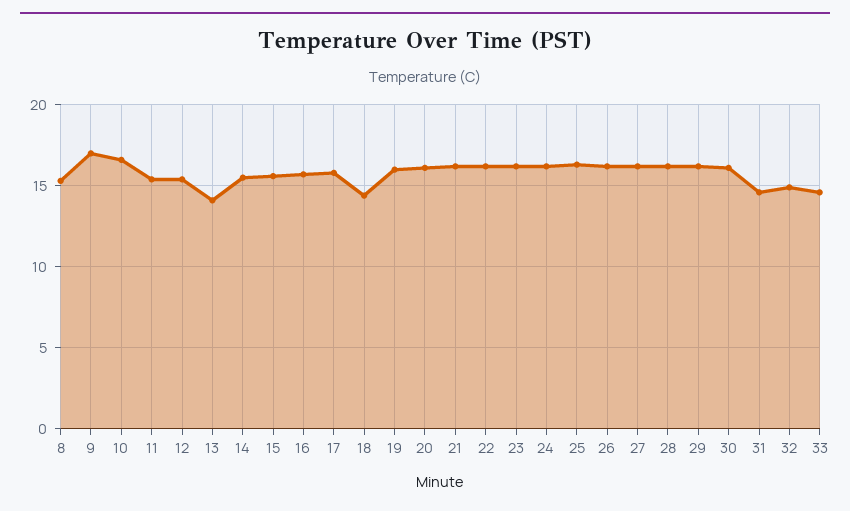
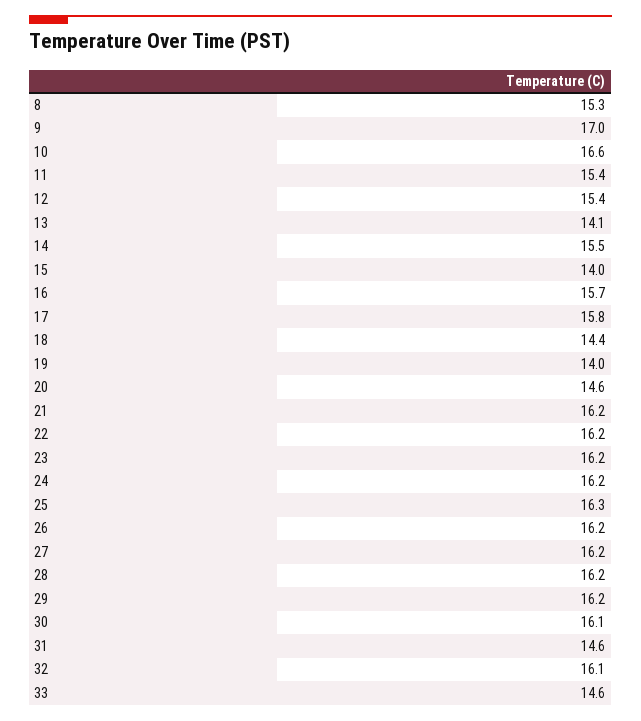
15: 15.5 -> 14
19: 16 -> 14
20: 16 -> 14.6
32: 15 -> 16.1

